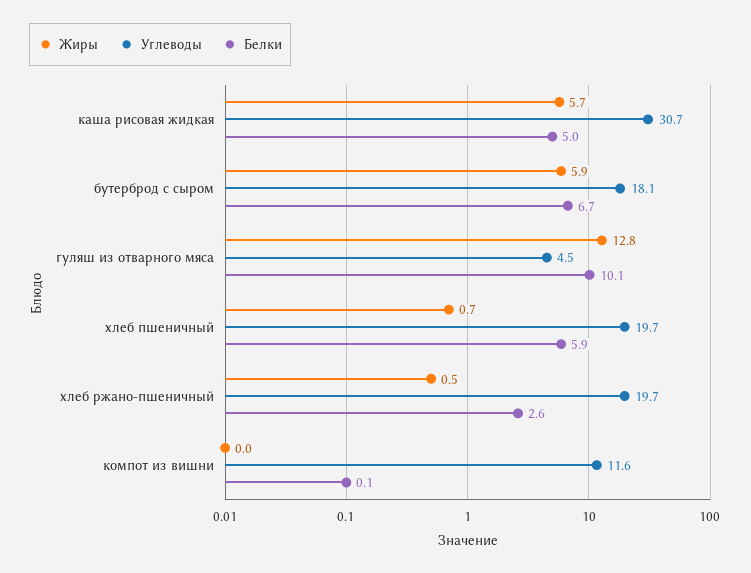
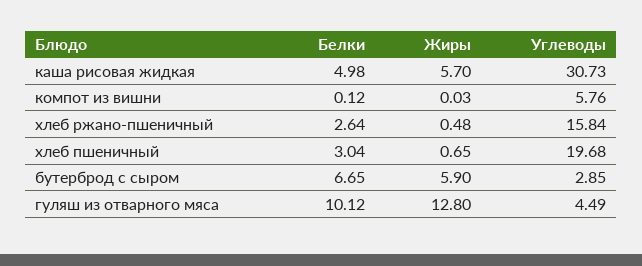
Углеводы, бутерброд с сыром: 18.1 -> 2.85
Белки, хлеб пшеничный: 5.9 -> 3.04
Углеводы, хлеб ржано-пшеничный: 19.7 -> 15.84
Углеводы, компот из вишни: 11.6 -> 5.76

